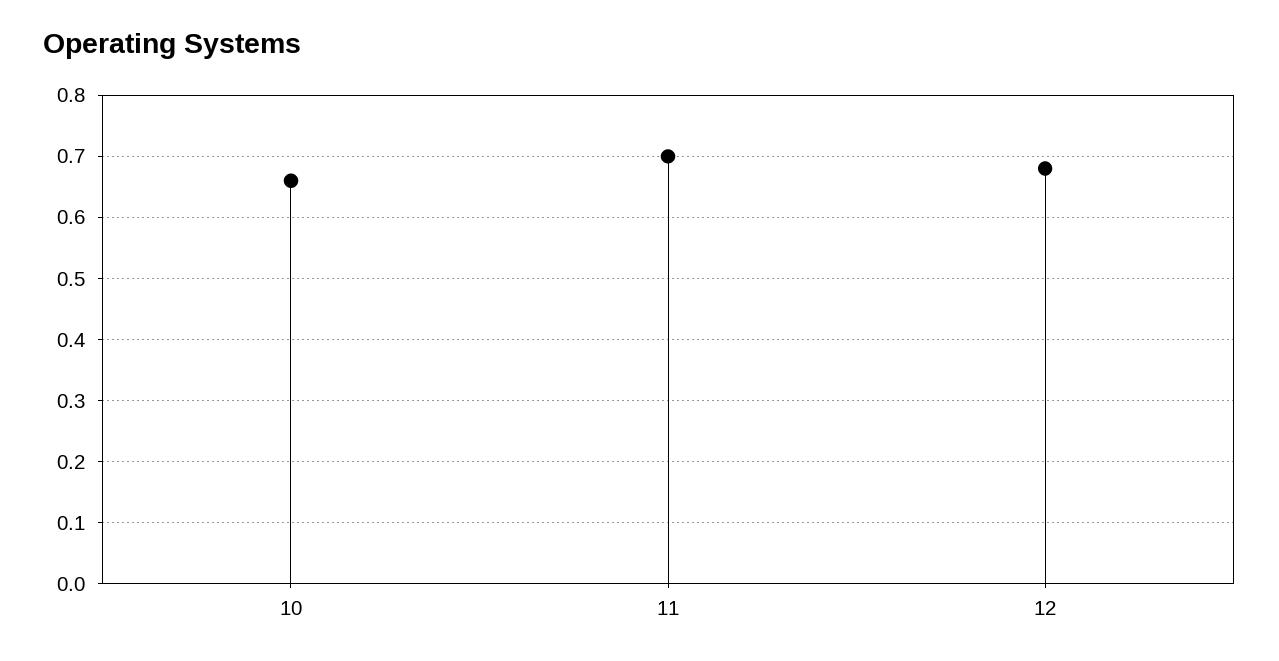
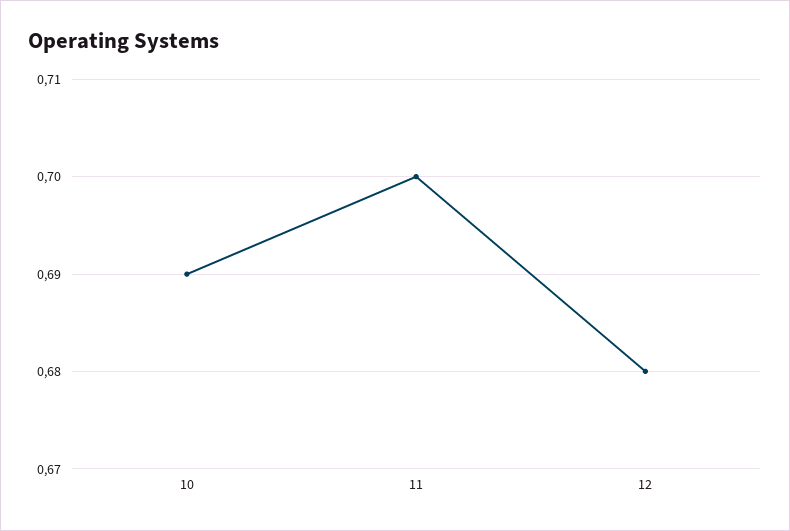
10: 0.66 -> 0.69

